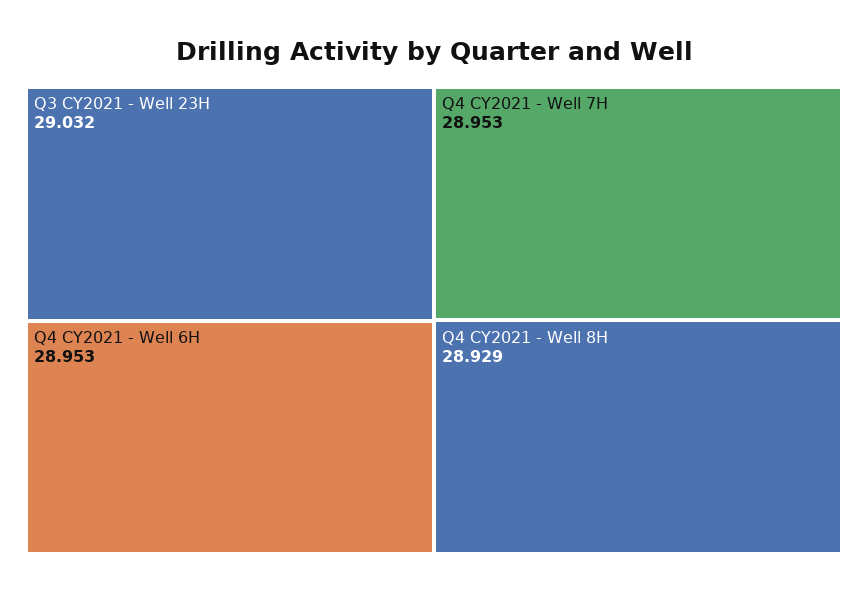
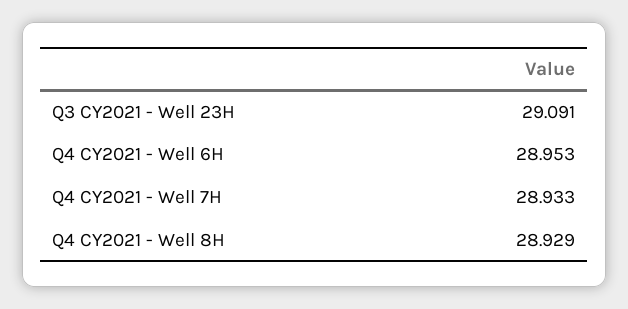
Q3 CY2021 - Well 23H: 29.032 -> 29.091
Q4 CY2021 - Well 7H: 28.953 -> 28.933

